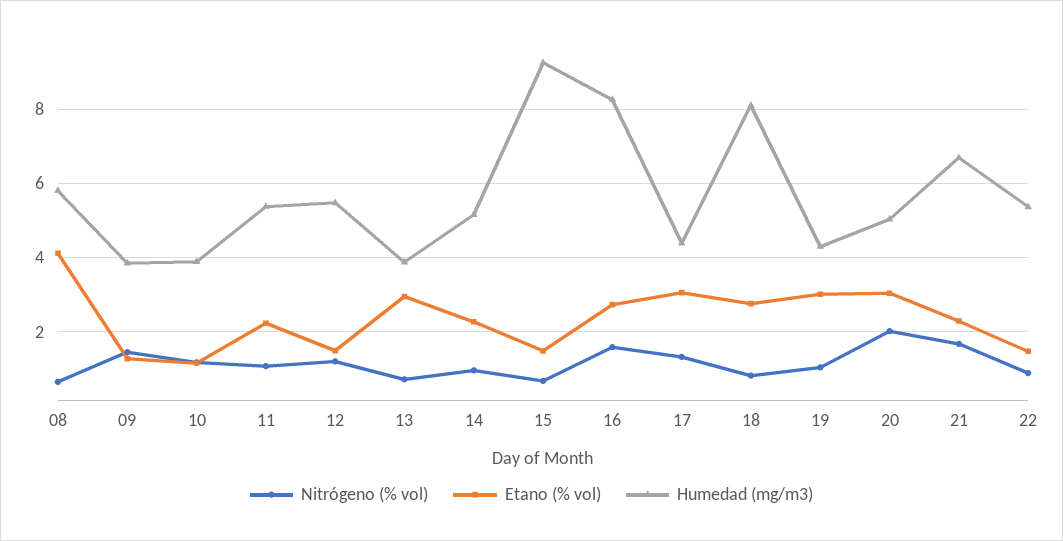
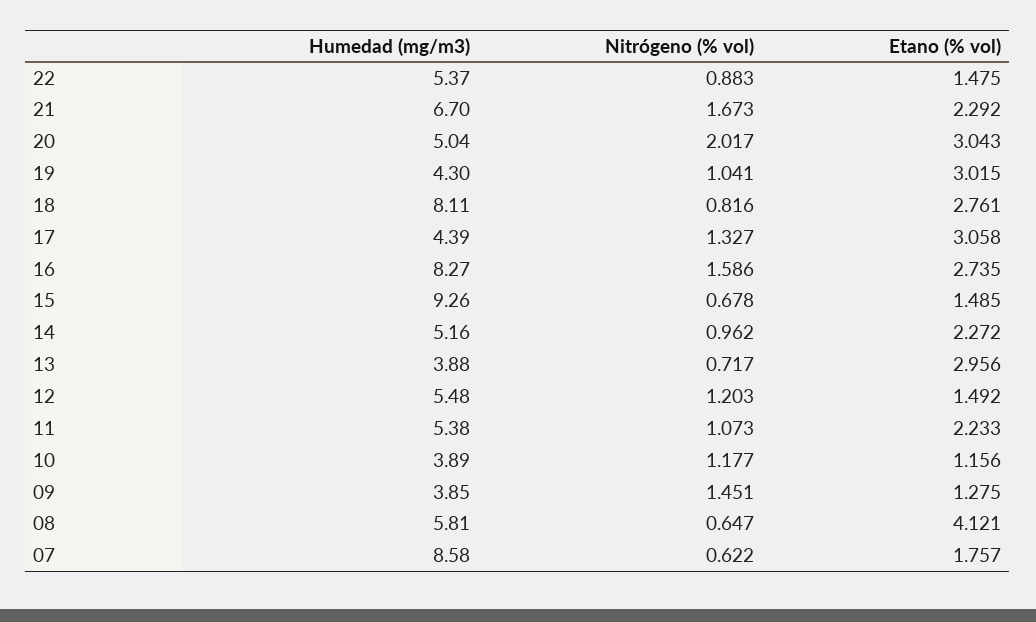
Humedad (mg/m3), 07: none -> 8.58
Nitrógeno (% vol), 07: none -> 0.622
Etano (% vol), 07: none -> 1.757

